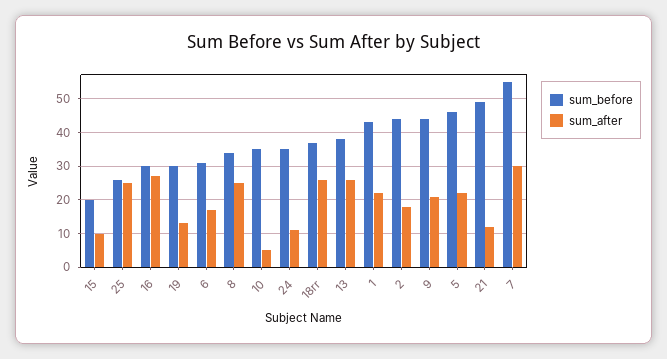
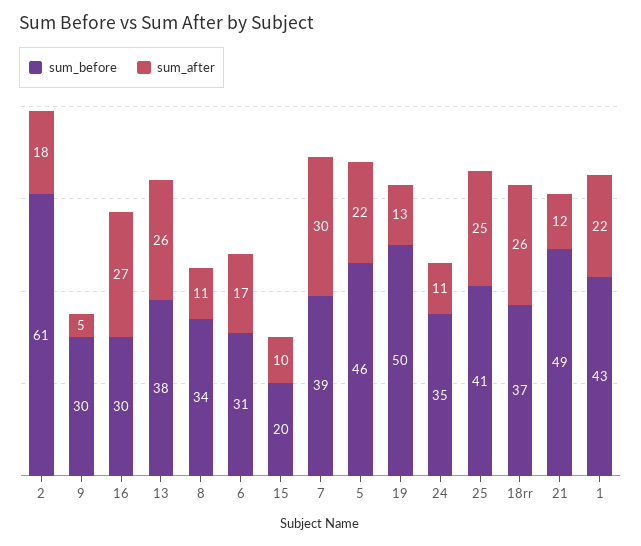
sum_before, 25: 25 -> 41
sum_before, 19: 30 -> 50
sum_after, 8: 25 -> 11
sum_before, 10: 35 -> none
sum_after, 10: 5 -> none
sum_before, 2: 45 -> 61
sum_before, 9: 45 -> 30
sum_after, 9: 20 -> 5
sum_before, 7: 55 -> 39

